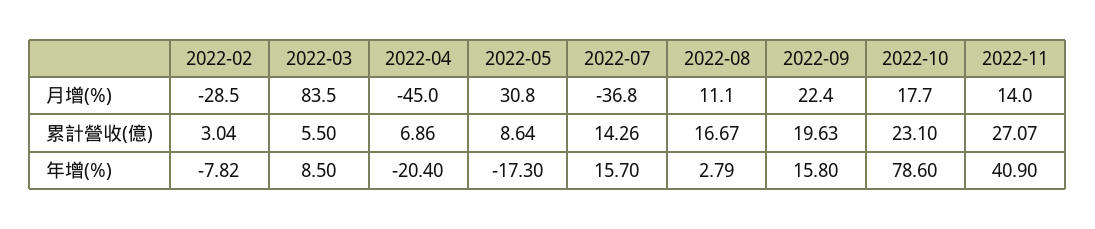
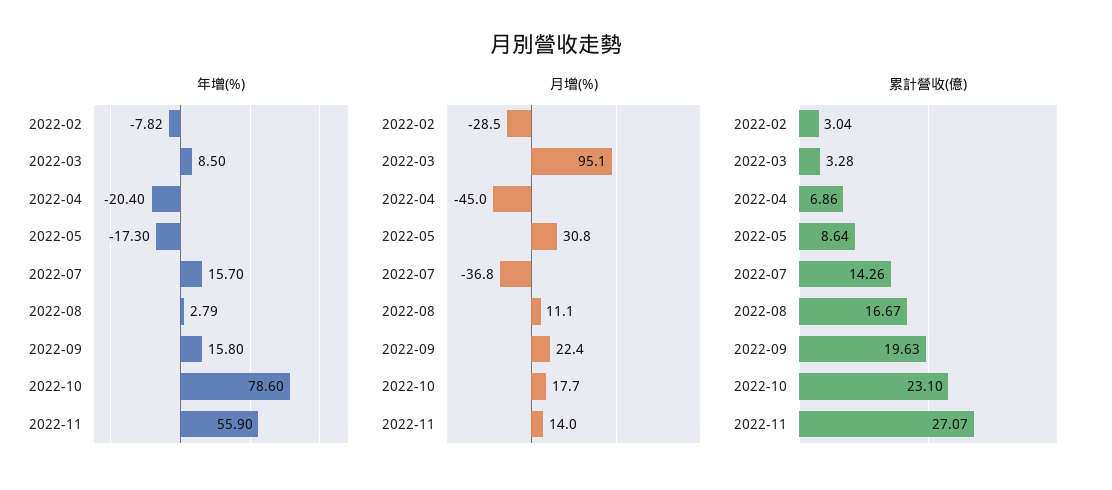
月增(%), 2022-03: 83.5 -> 95.1
累計營收(億), 2022-03: 5.5 -> 3.28
年增(%), 2022-11: 40.9 -> 55.9

